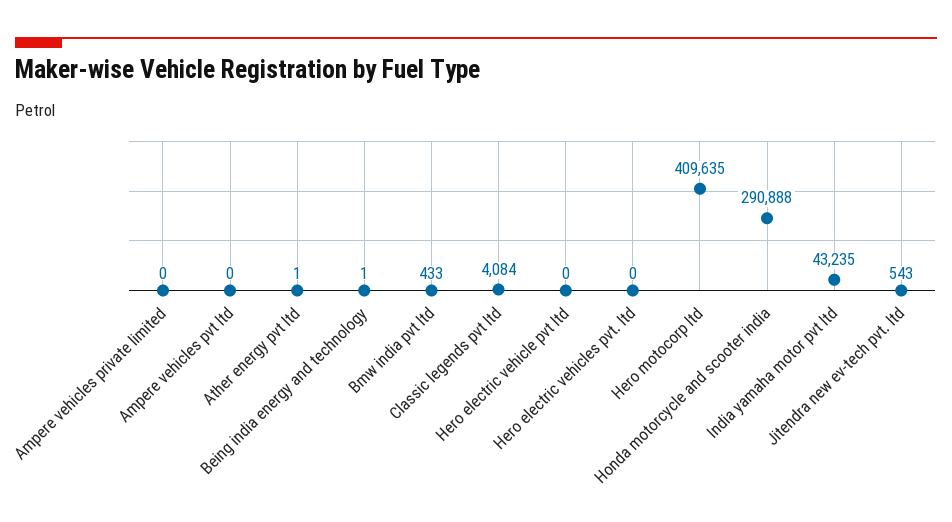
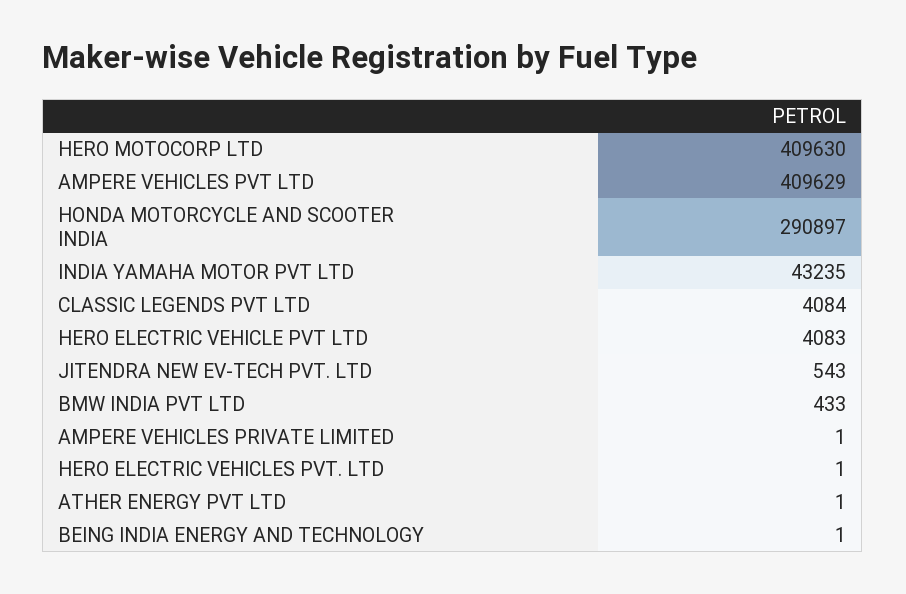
Ampere vehicles private limited: 0 -> 1
Ampere vehicles pvt ltd: 0 -> 409629
Hero electric vehicle pvt ltd: 0 -> 4083
Hero electric vehicles pvt. ltd: 0 -> 1
Hero motocorp ltd: 409635 -> 409630
Honda motorcycle and scooter india: 290888 -> 290897

